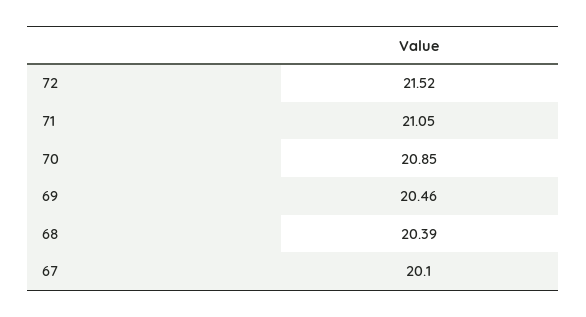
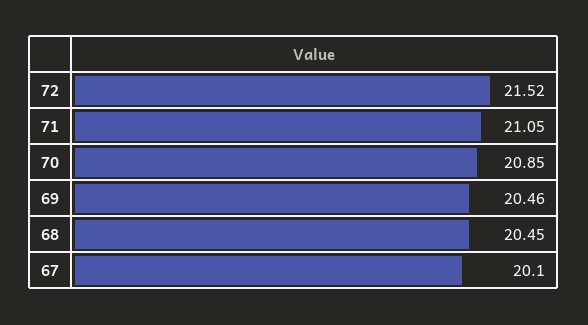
68: 20.39 -> 20.45

